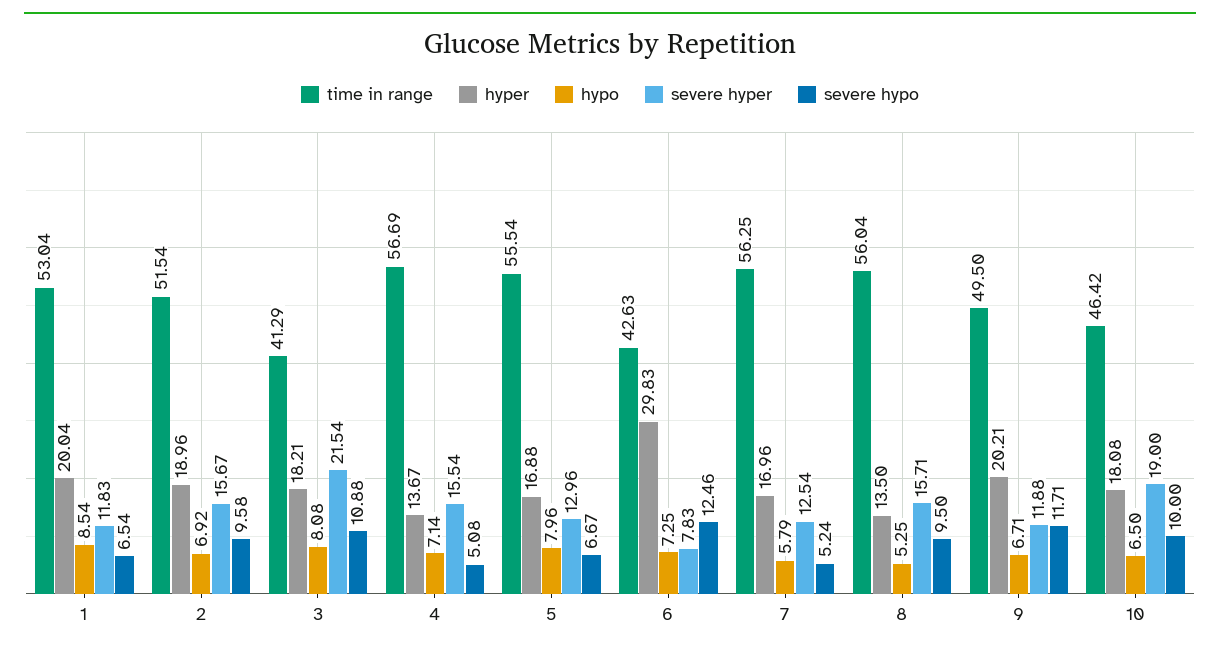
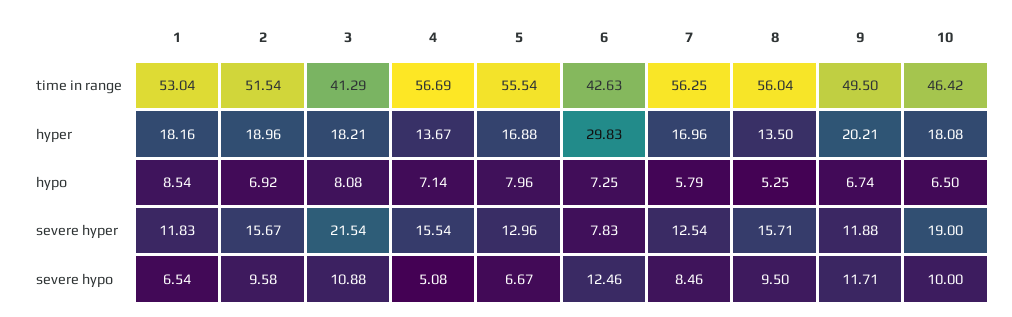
hyper, 1: 20.04 -> 18.16
severe hypo, 7: 5.24 -> 8.46
hypo, 9: 6.71 -> 6.74

